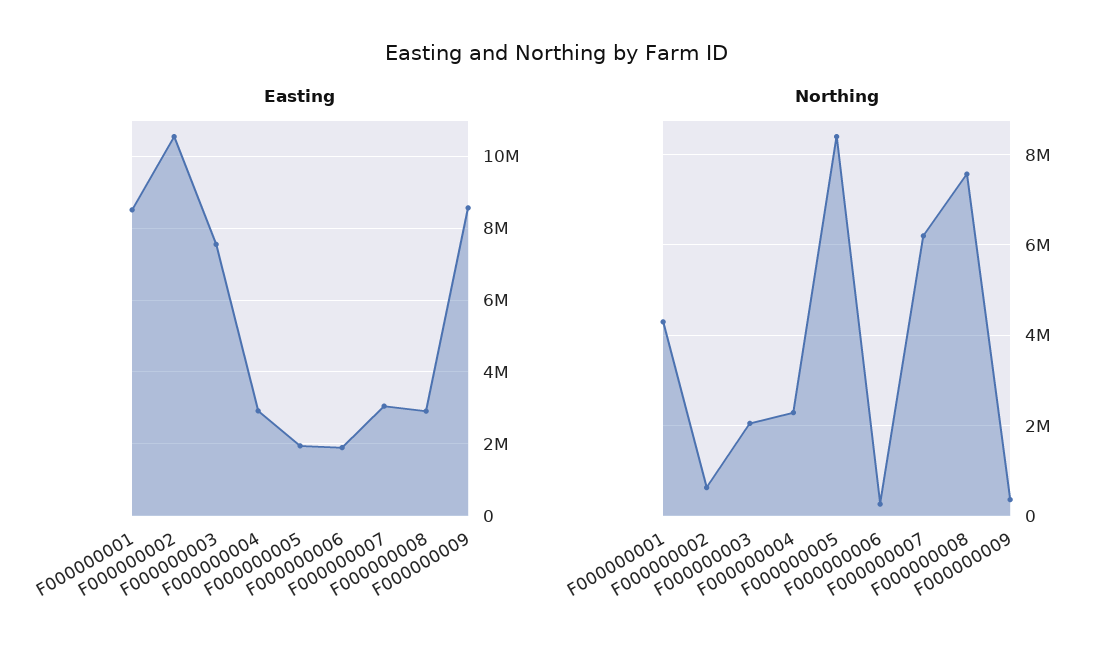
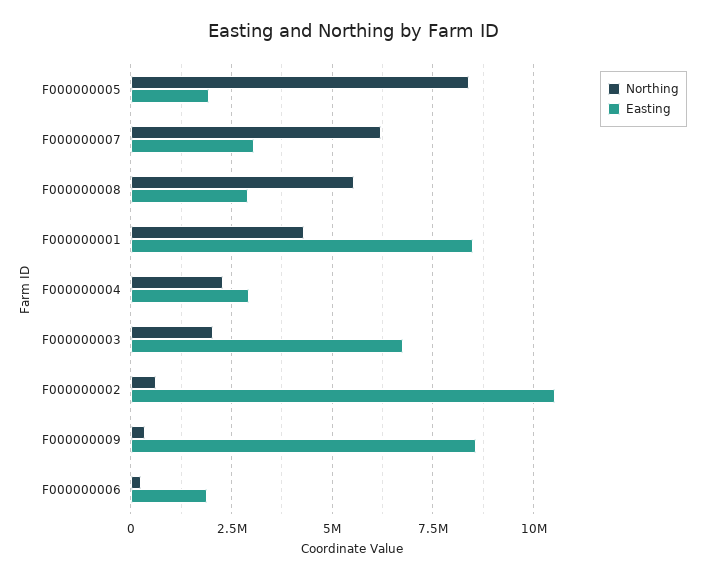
Easting, F000000003: 7600000 -> 6750000
Northing, F000000008: 7600000 -> 5500000

